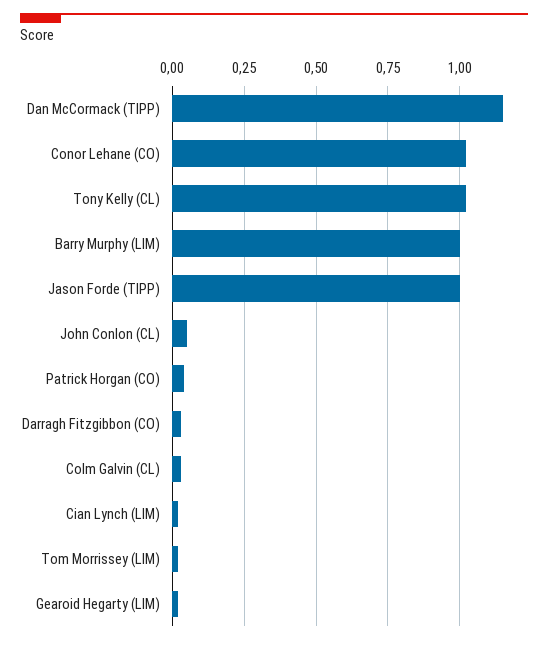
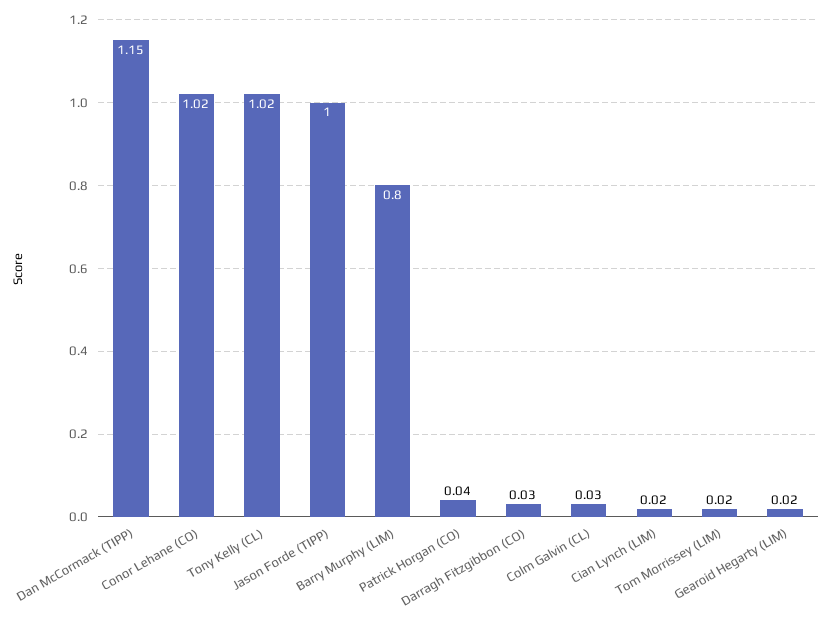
Barry Murphy (LIM): 1 -> 0.8
John Conlon (CL): 0.05 -> none

